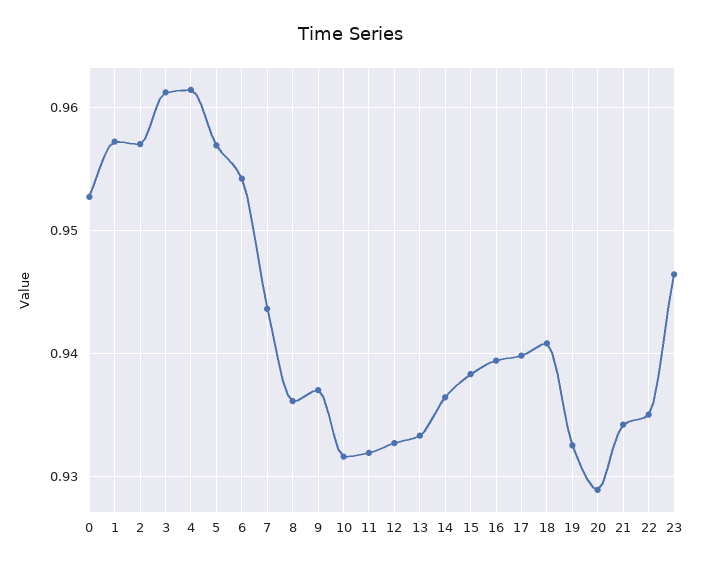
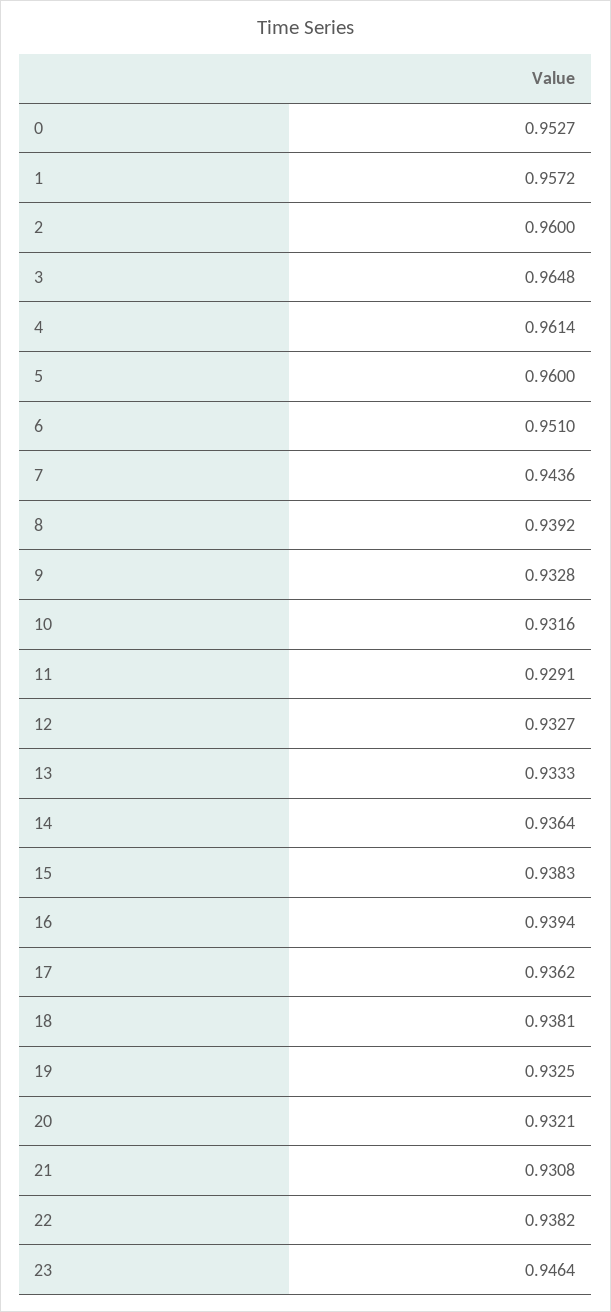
2: 0.957 -> 0.96
3: 0.961 -> 0.9648
5: 0.957 -> 0.96
6: 0.954 -> 0.951
8: 0.936 -> 0.9392
9: 0.937 -> 0.9328
11: 0.932 -> 0.9291
17: 0.94 -> 0.9362
18: 0.941 -> 0.9381
20: 0.929 -> 0.9321
21: 0.934 -> 0.9308
22: 0.935 -> 0.9382

